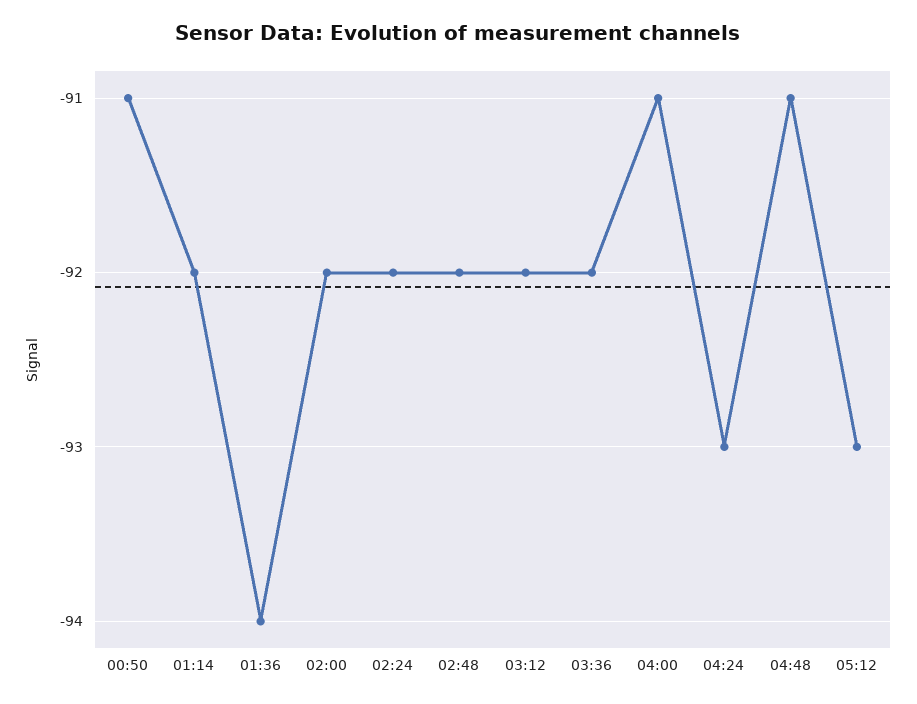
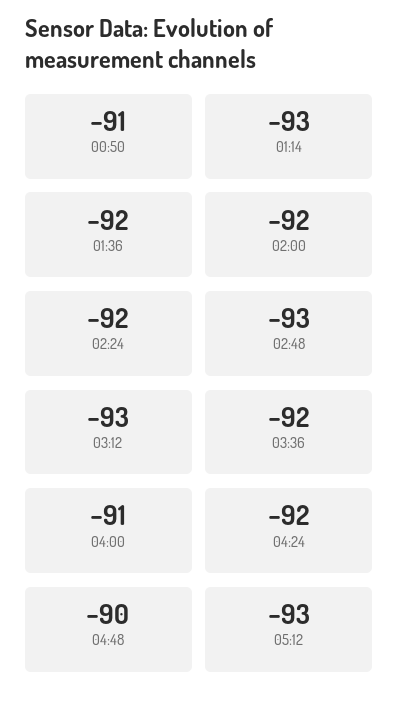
01:14: -92 -> -93
01:36: -94 -> -92
02:48: -92 -> -93
03:12: -92 -> -93
04:24: -93 -> -92
04:48: -91 -> -90

